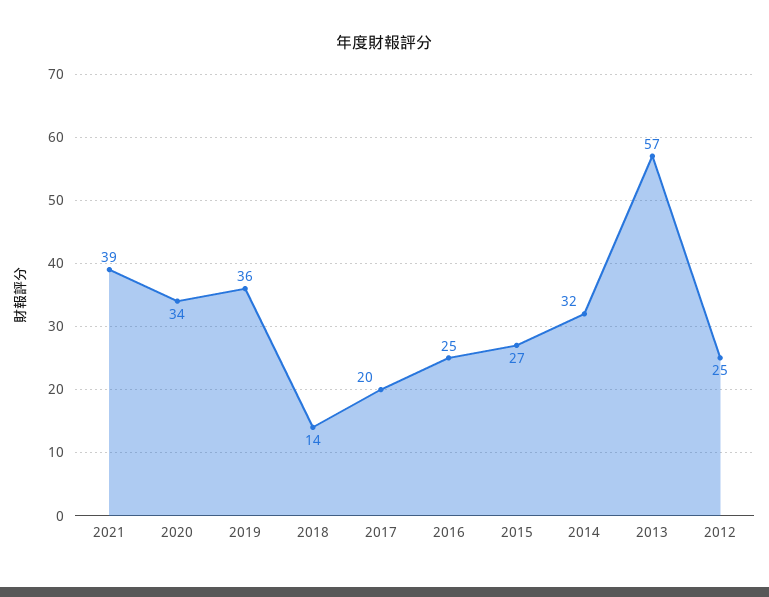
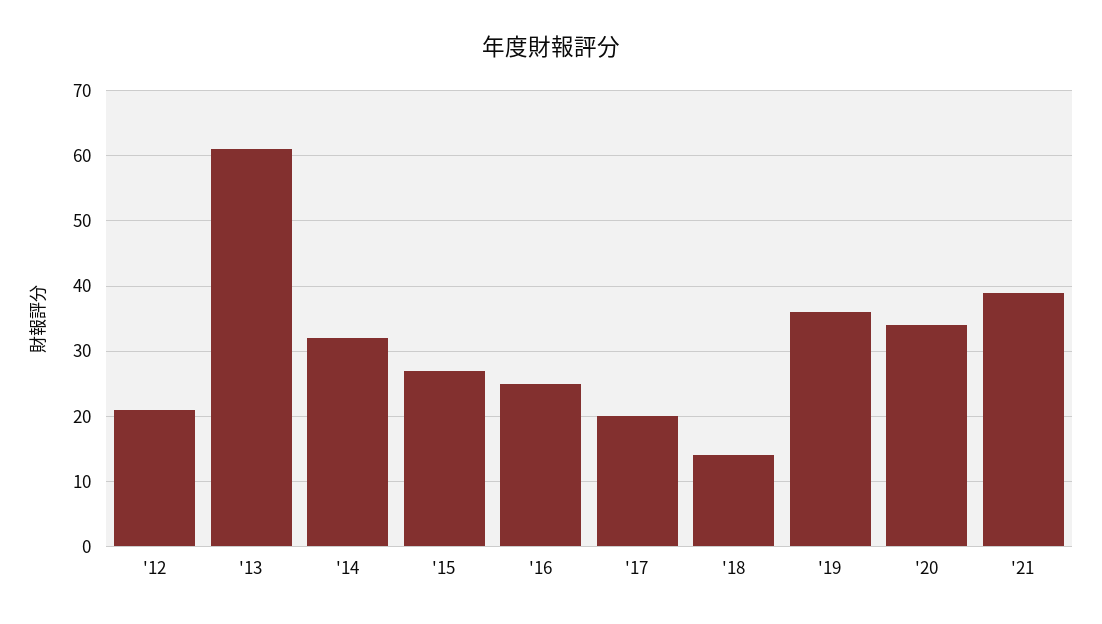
2013: 57 -> 61
2012: 25 -> 21

